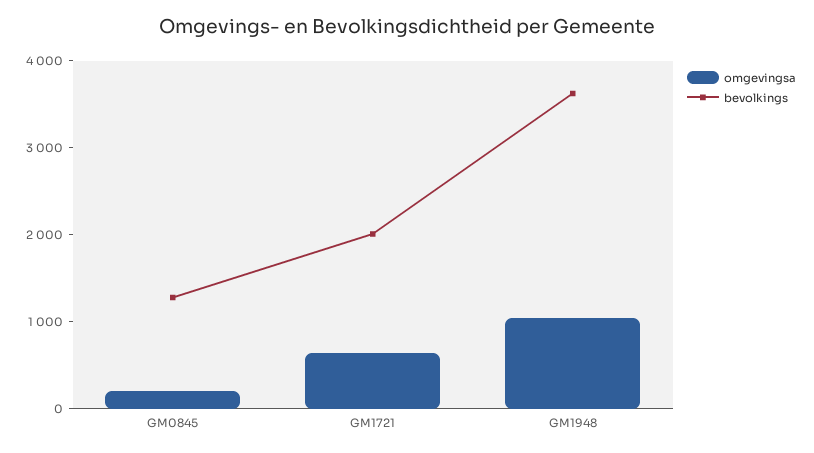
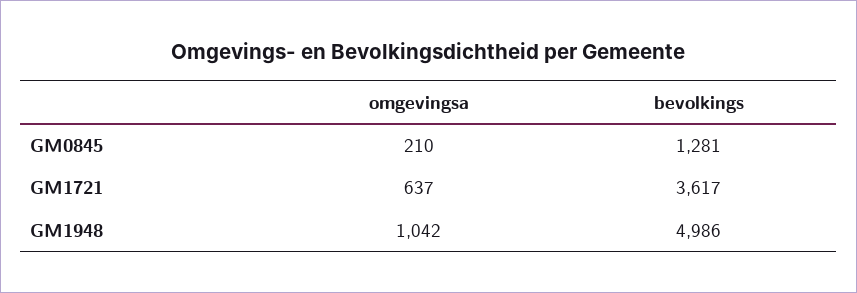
bevolkings, GM1721: 2000 -> 3617
bevolkings, GM1948: 3600 -> 4986

